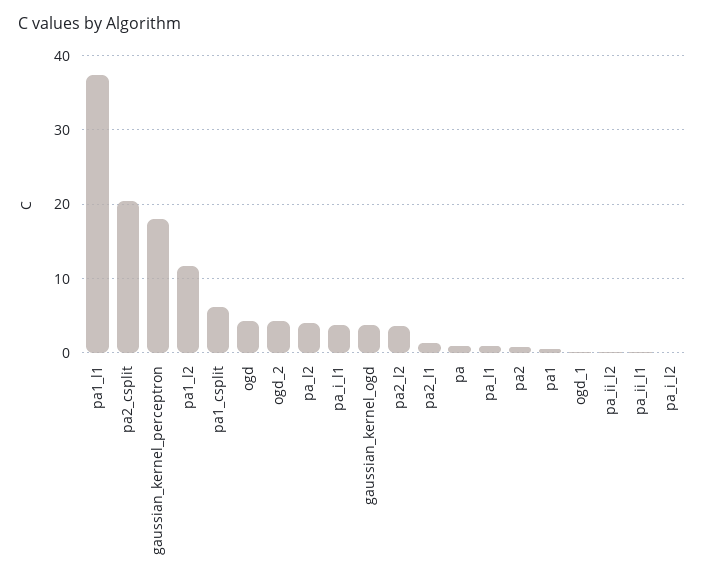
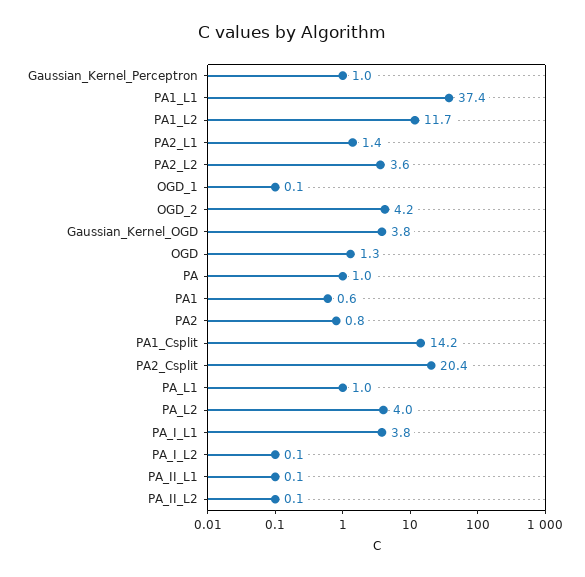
gaussian_kernel_perceptron: 18 -> 1
pa1_csplit: 6 -> 14.2
ogd: 4 -> 1.3

